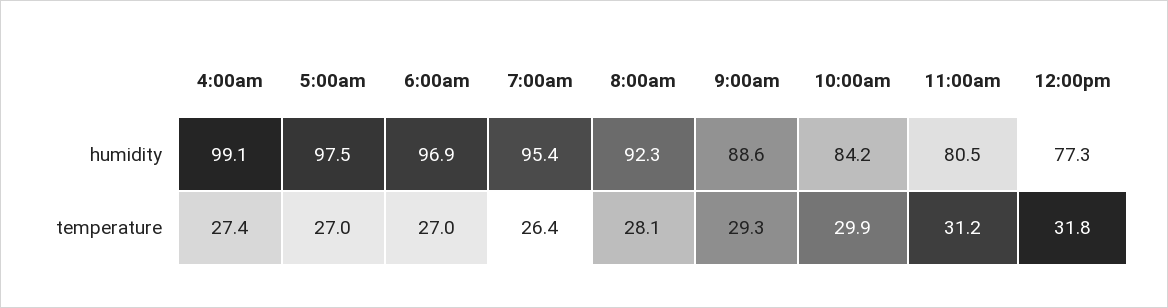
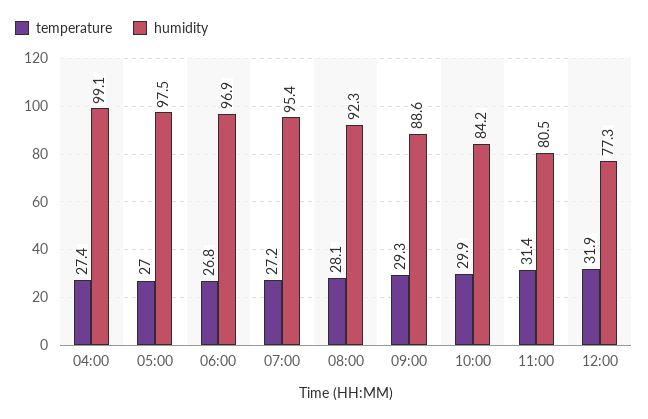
temperature, 6:00am: 27 -> 26.8
temperature, 7:00am: 26.4 -> 27.2
temperature, 11:00am: 31.2 -> 31.4
temperature, 12:00pm: 31.8 -> 31.9

